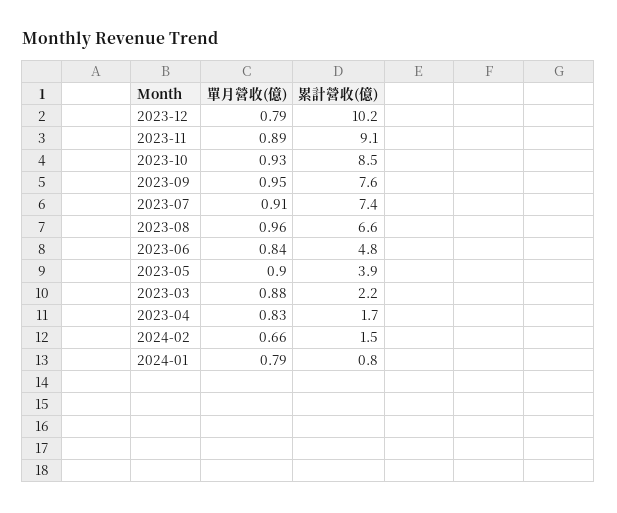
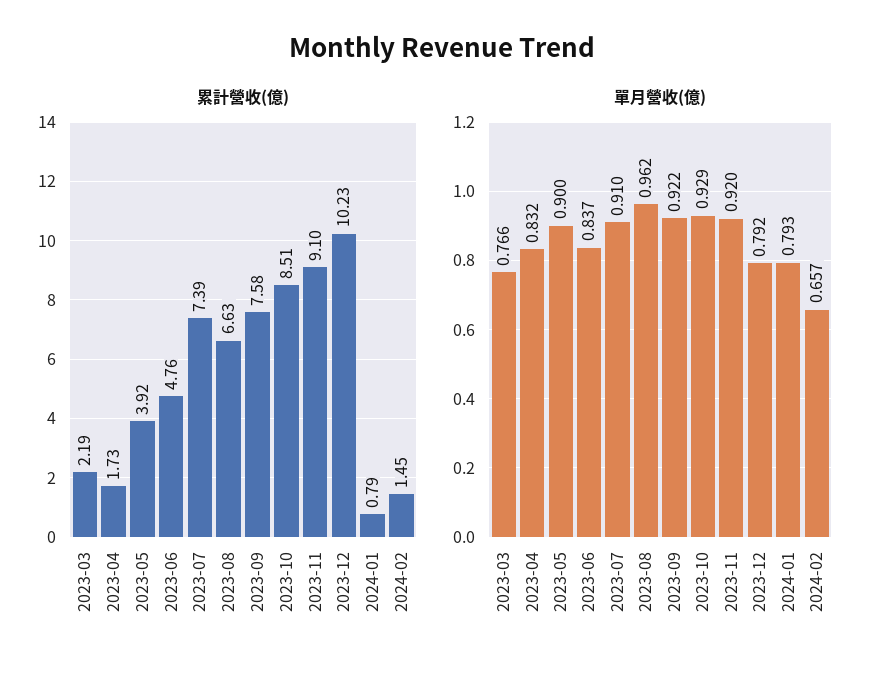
單月營收(億), 2023-11: 0.89 -> 0.92
單月營收(億), 2023-09: 0.95 -> 0.922
單月營收(億), 2023-03: 0.88 -> 0.766

